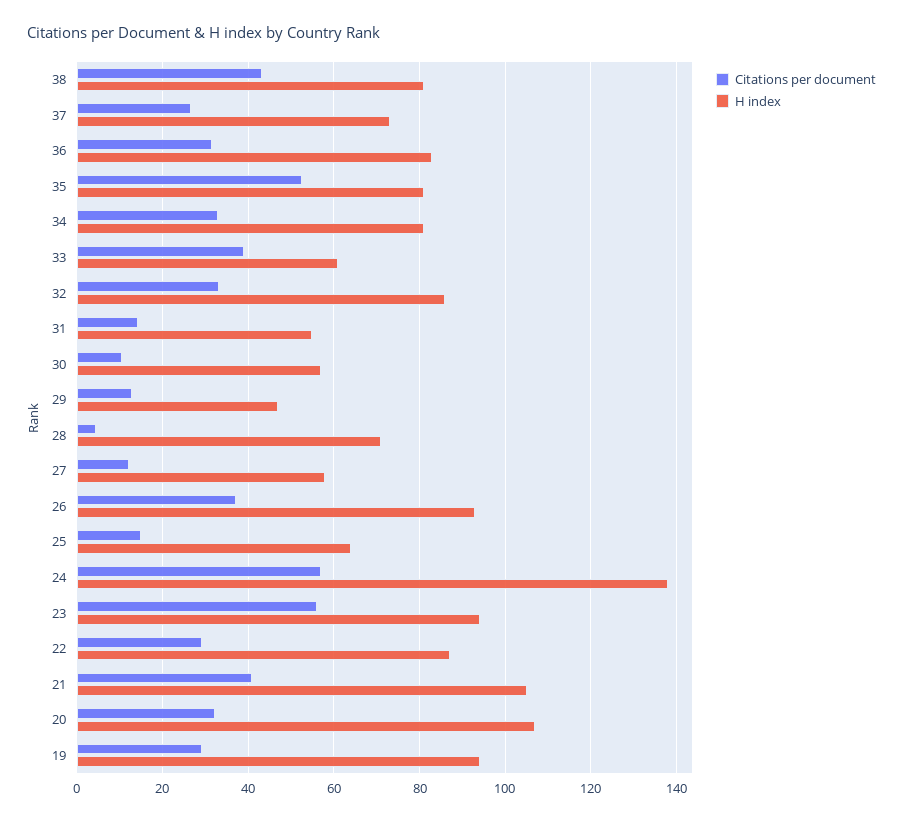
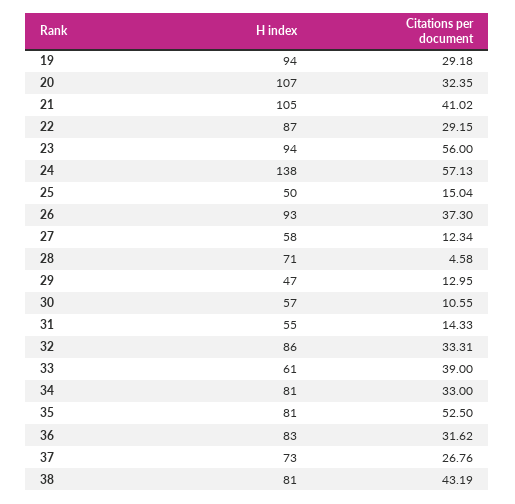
H index, 25: 64 -> 50

